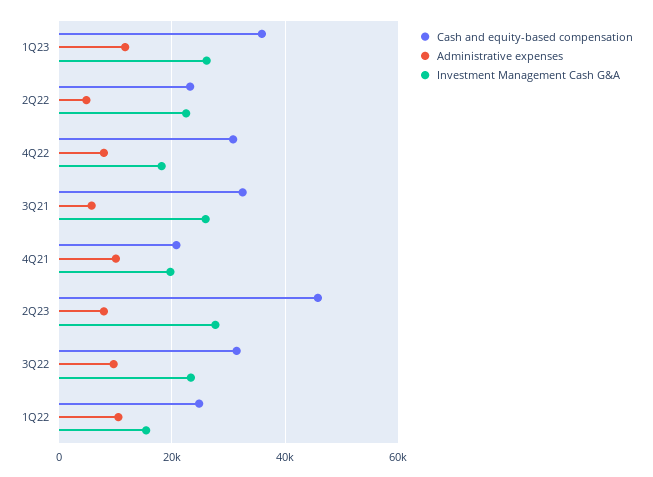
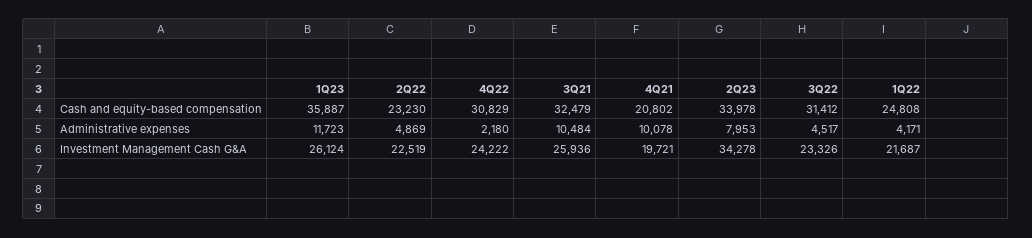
Administrative expenses, 4Q22: 8000 -> 2180
Investment Management Cash G&A, 4Q22: 18000 -> 24222
Administrative expenses, 3Q21: 6000 -> 10484
Cash and equity-based compensation, 2Q23: 46000 -> 33978
Investment Management Cash G&A, 2Q23: 28000 -> 34278
Administrative expenses, 3Q22: 10000 -> 4517
Administrative expenses, 1Q22: 10000 -> 4171
Investment Management Cash G&A, 1Q22: 16000 -> 21687

